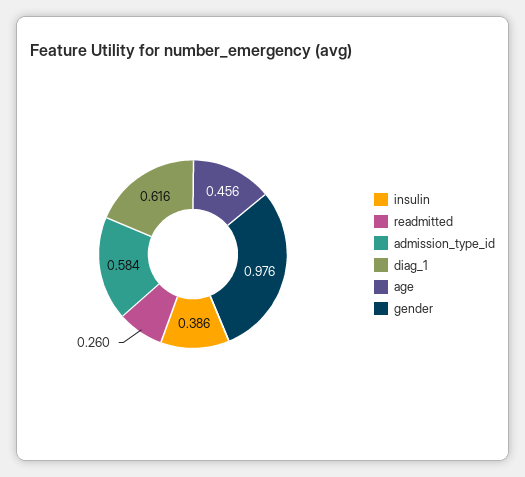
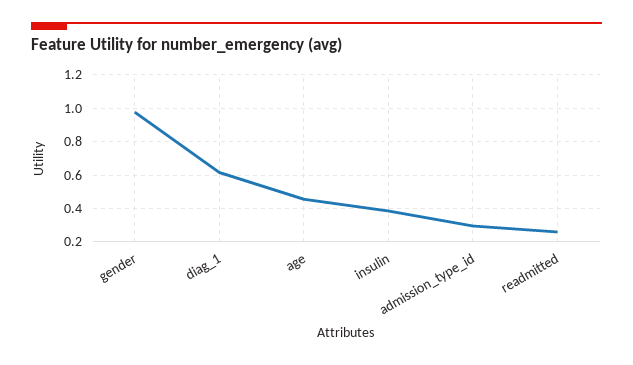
admission_type_id: 0.584 -> 0.3

